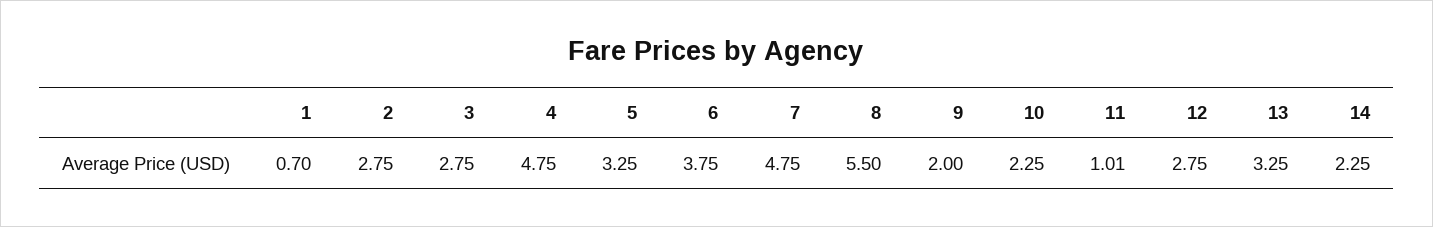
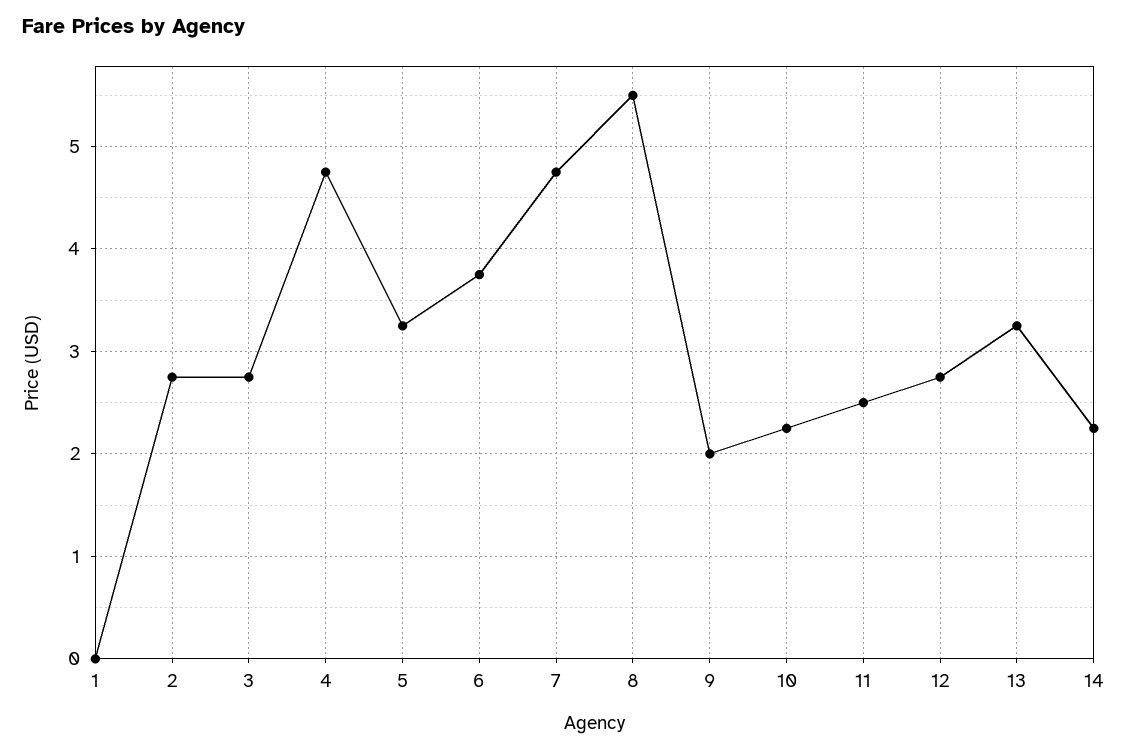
1: 0.7 -> 0
11: 1.01 -> 2.5

